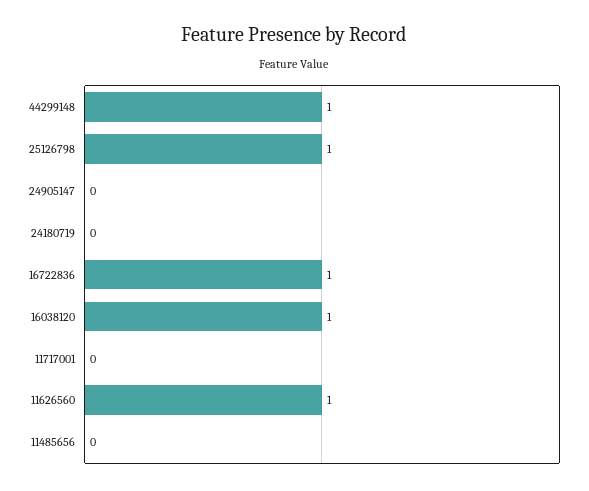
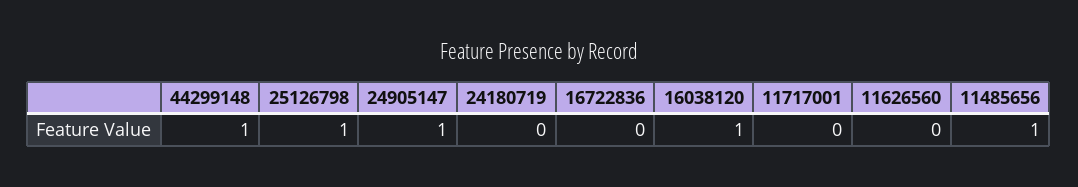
24905147: 0 -> 1
16722836: 1 -> 0
11626560: 1 -> 0
11485656: 0 -> 1

